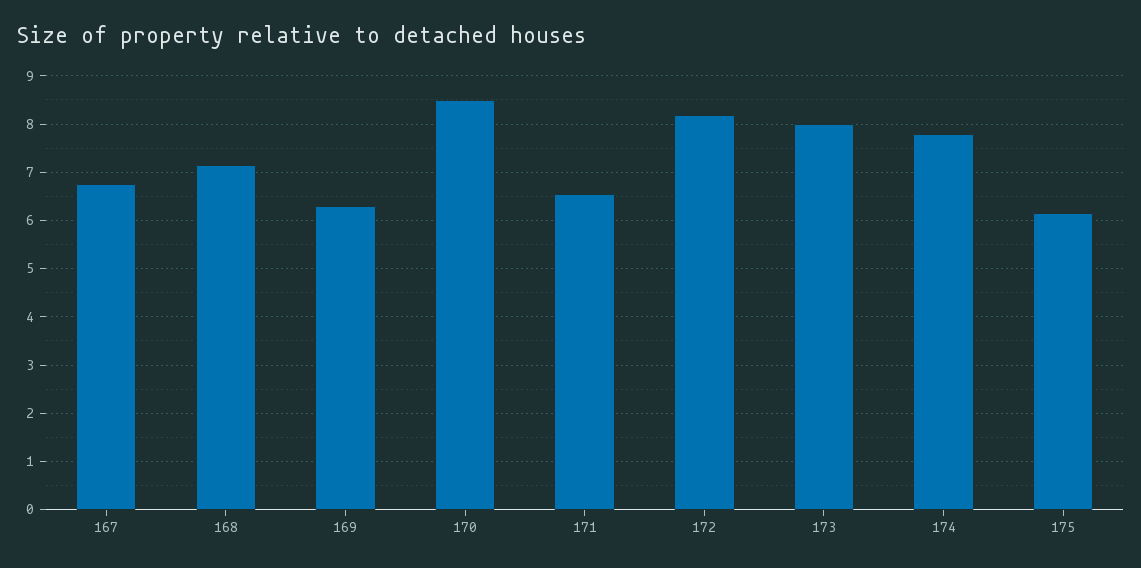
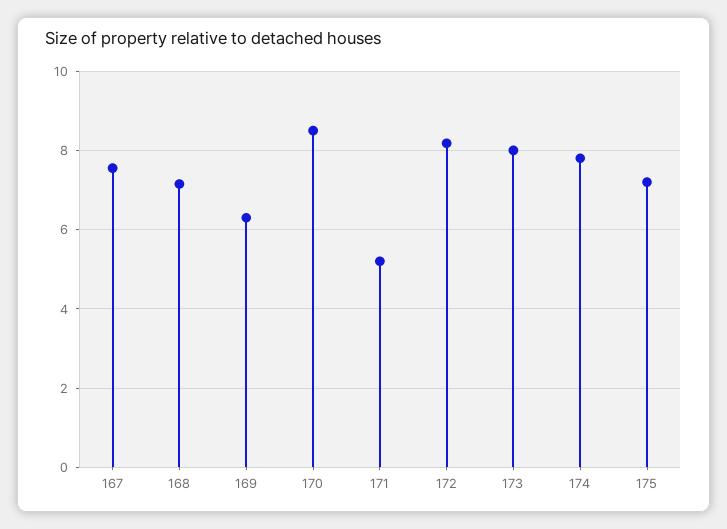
167: 6.8 -> 7.6
171: 6.6 -> 5.2
175: 6.2 -> 7.2

